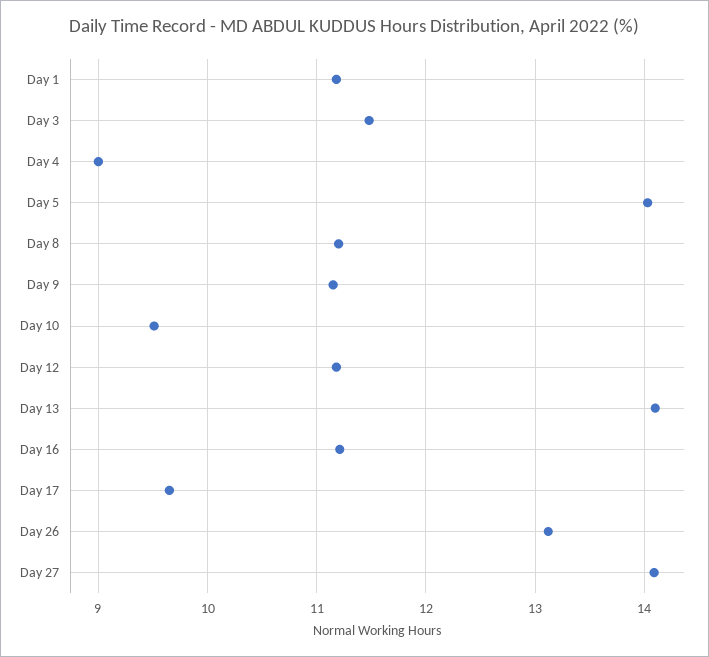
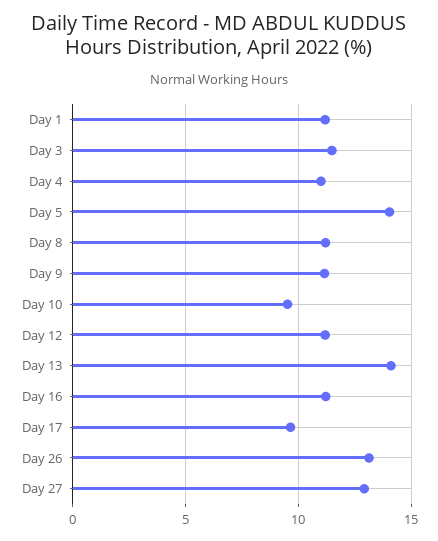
Day 4: 9 -> 11
Day 27: 14.1 -> 13

